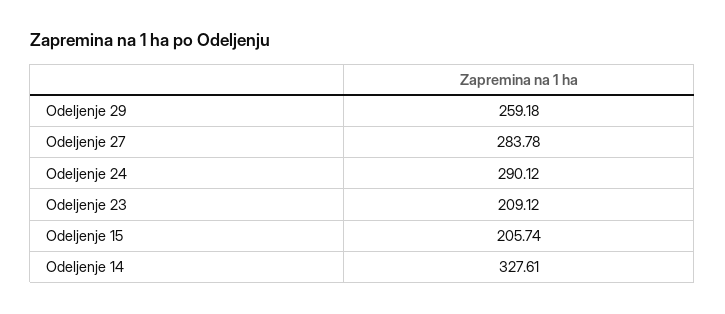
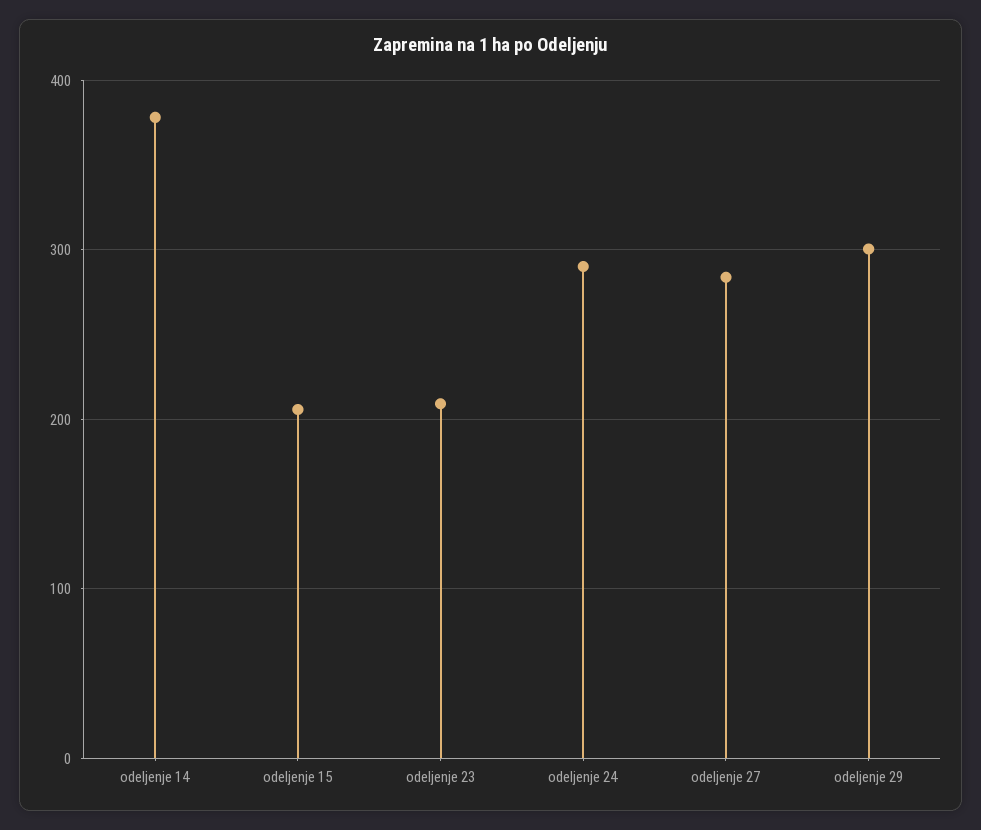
Odeljenje 29: 259.18 -> 300
Odeljenje 14: 327.61 -> 380

